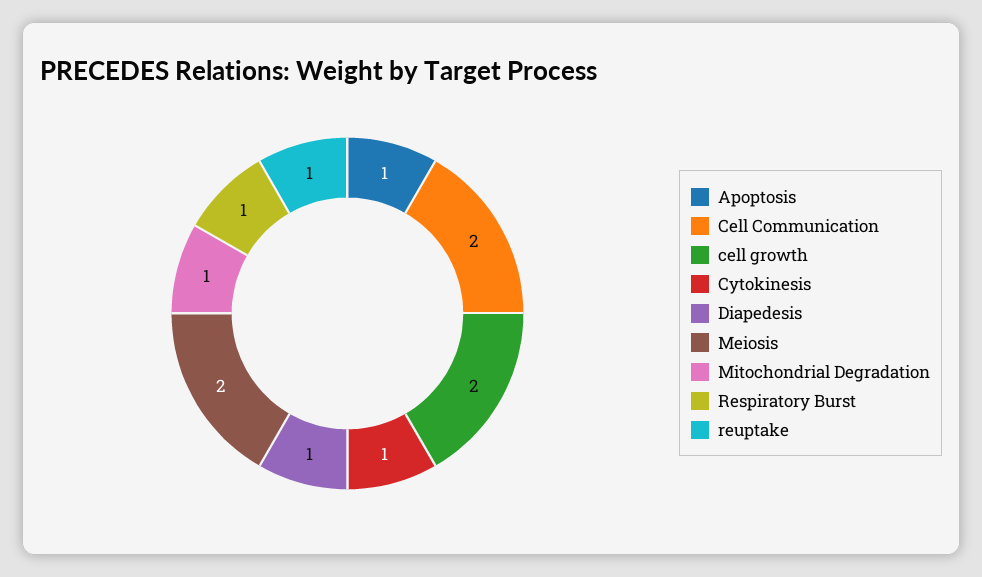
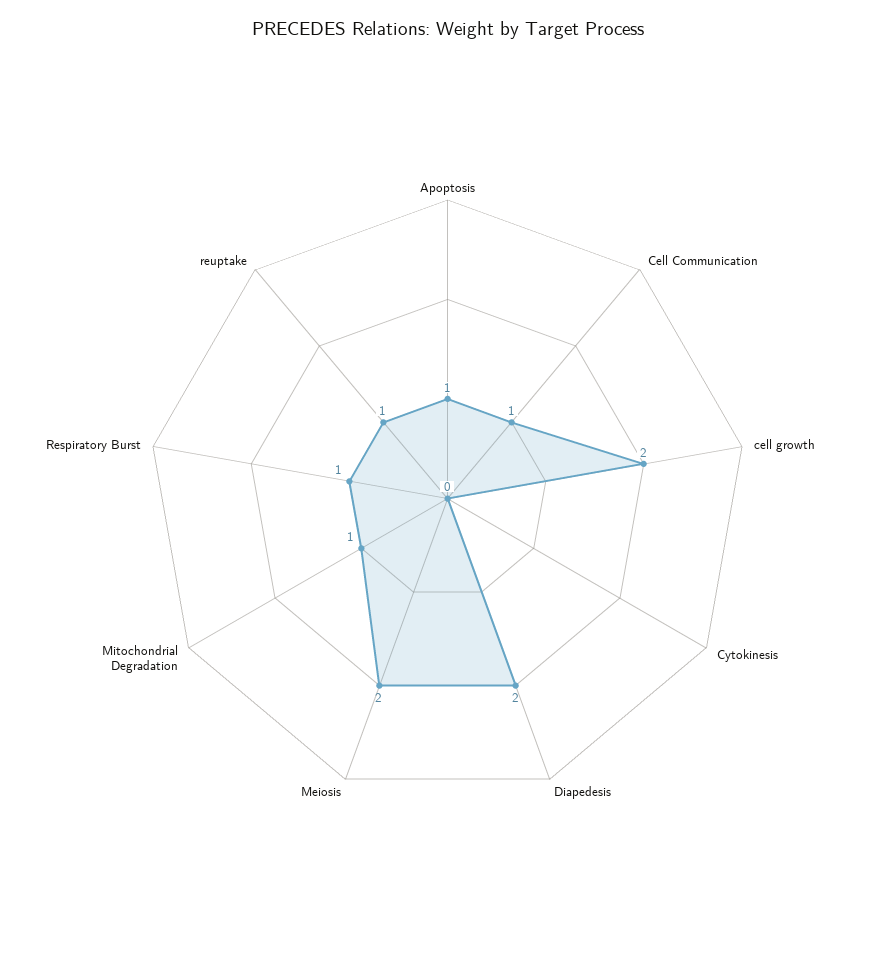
Cell Communication: 2 -> 1
Cytokinesis: 1 -> 0
Diapedesis: 1 -> 2

